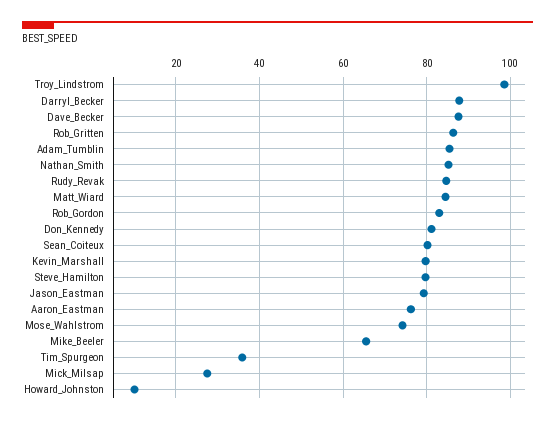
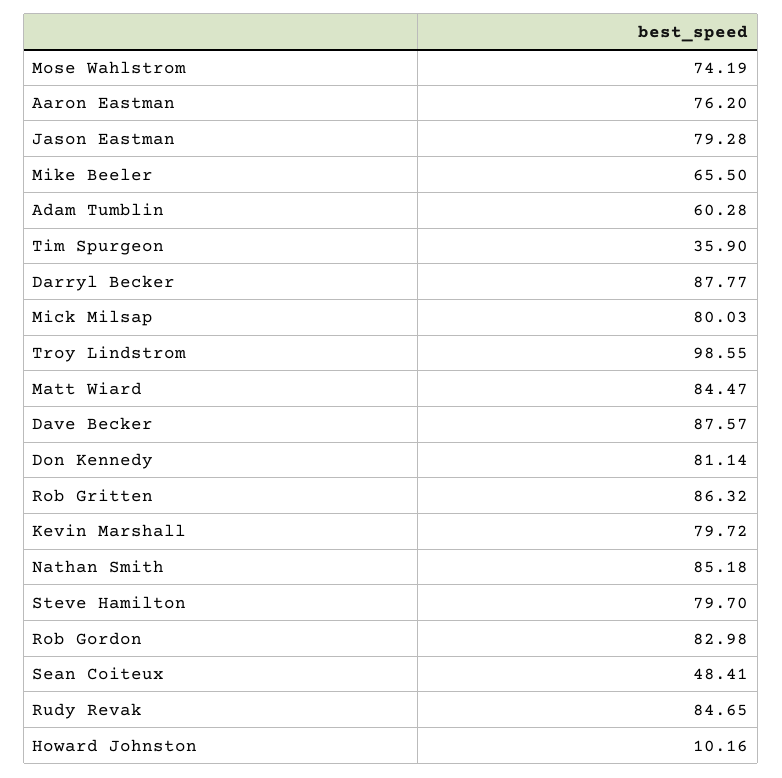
Adam_Tumblin: 86 -> 60.28
Sean_Coiteux: 80 -> 48.41
Mick_Milsap: 28 -> 80.03

